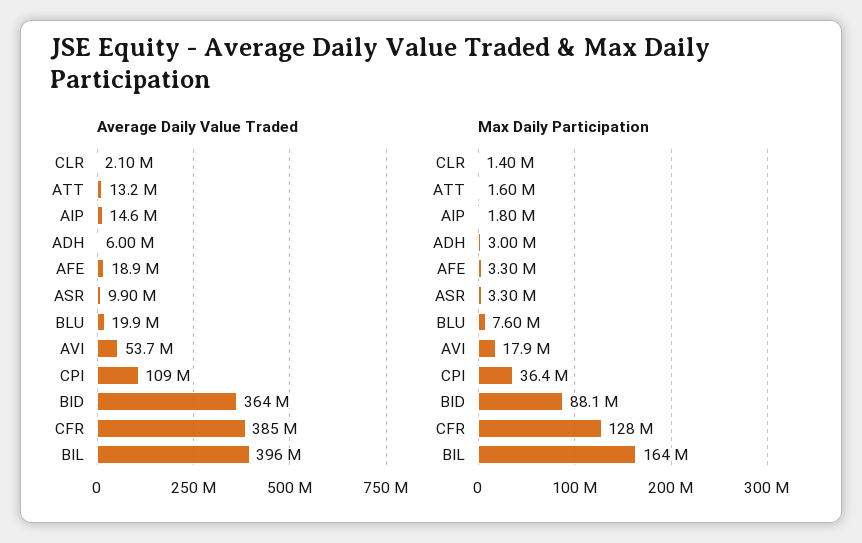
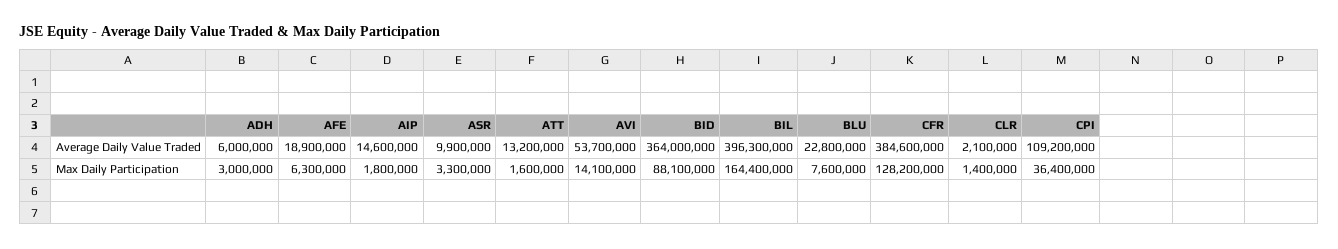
Average Daily Value Traded, BLU: 19900000 -> 22800000
Max Daily Participation, AFE: 3300000 -> 6300000
Max Daily Participation, AVI: 17900000 -> 14100000

